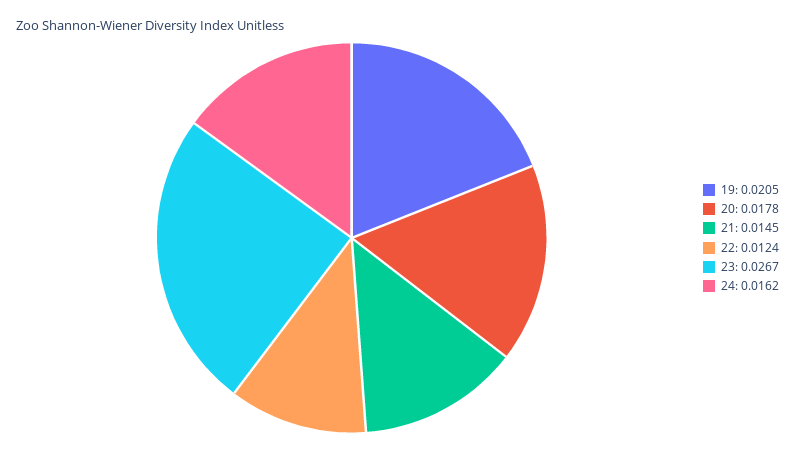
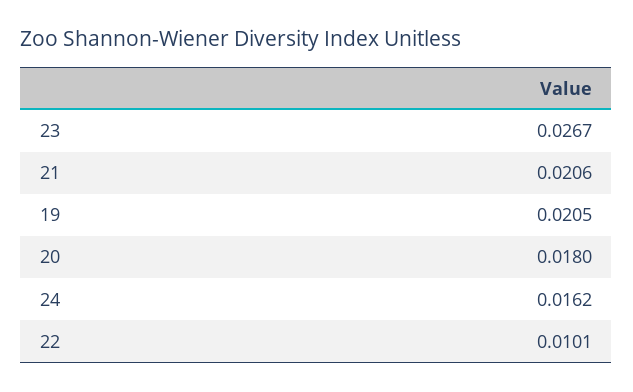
20: 0.0178 -> 0.018
21: 0.0145 -> 0.0206
22: 0.0124 -> 0.0101

